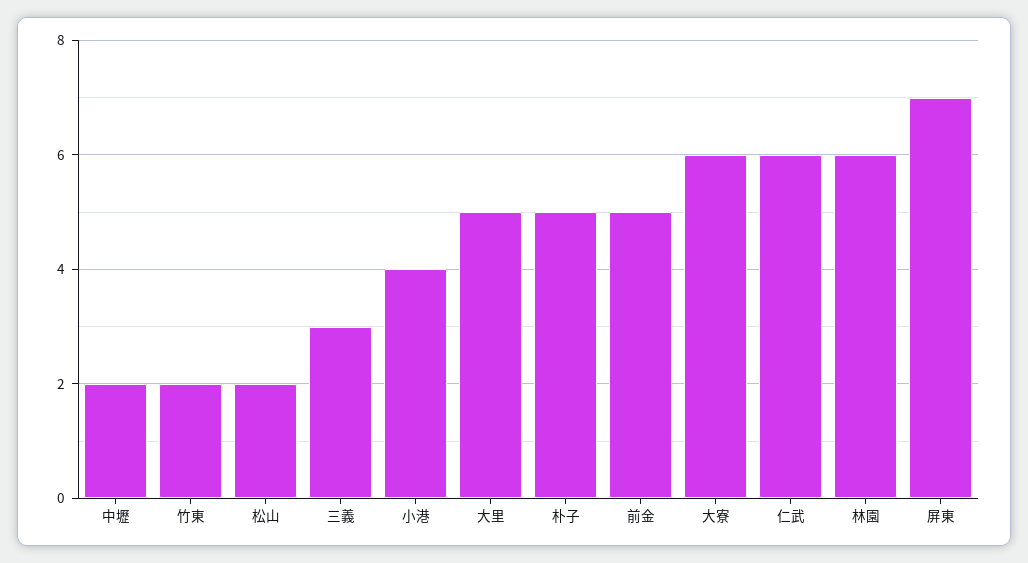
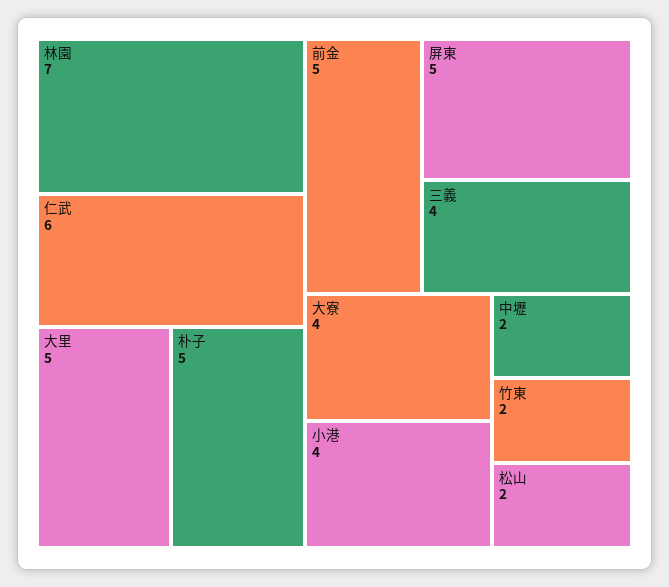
三義: 3 -> 4
大寮: 6 -> 4
林園: 6 -> 7
屏東: 7 -> 5

